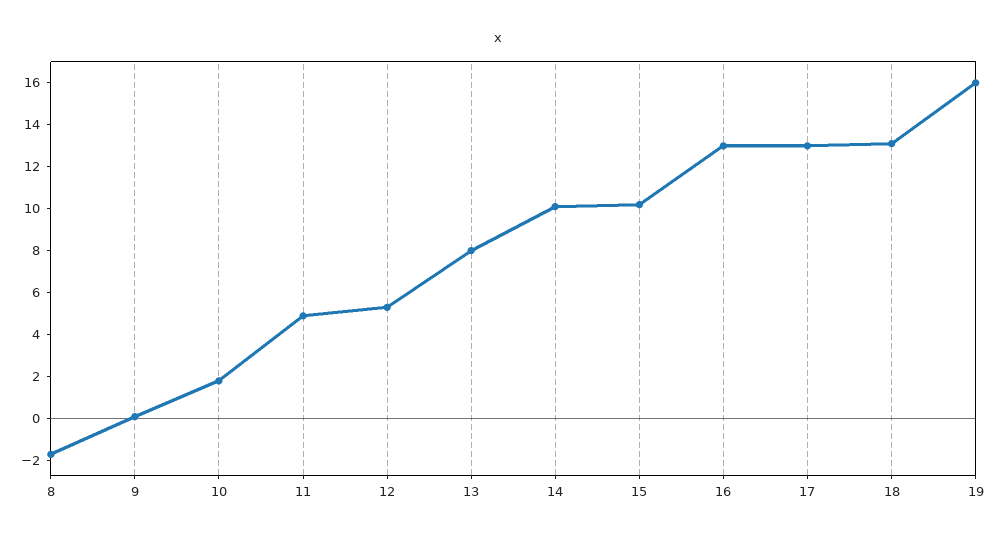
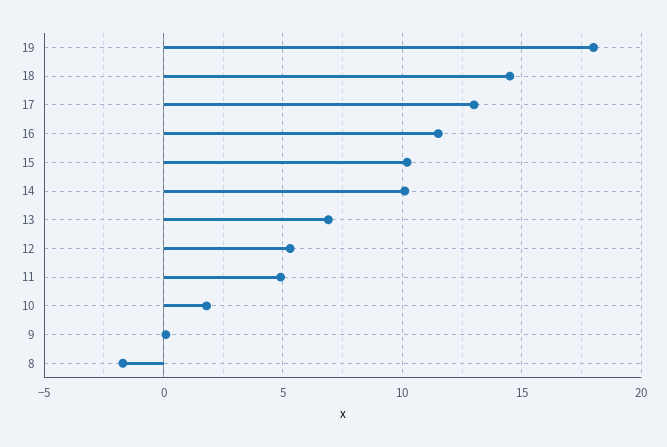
13: 8 -> 7
16: 13 -> 11.5
18: 13 -> 14.5
19: 16 -> 18

